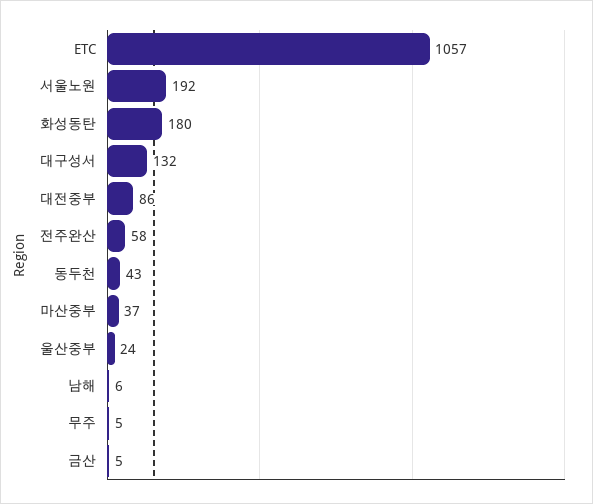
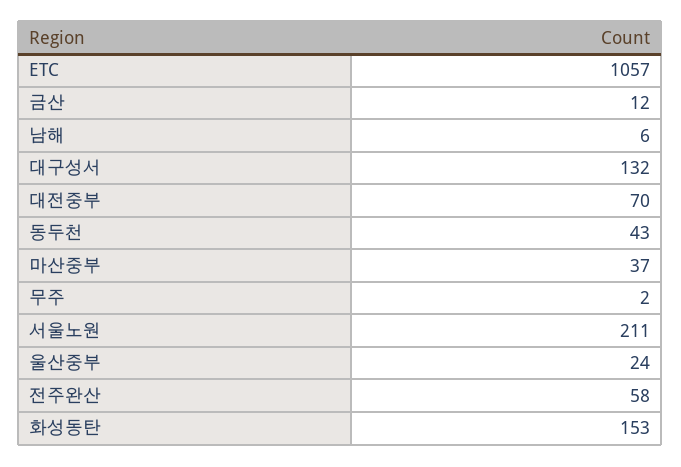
서울노원: 192 -> 211
화성동탄: 180 -> 153
대전중부: 86 -> 70
무주: 5 -> 2
금산: 5 -> 12

